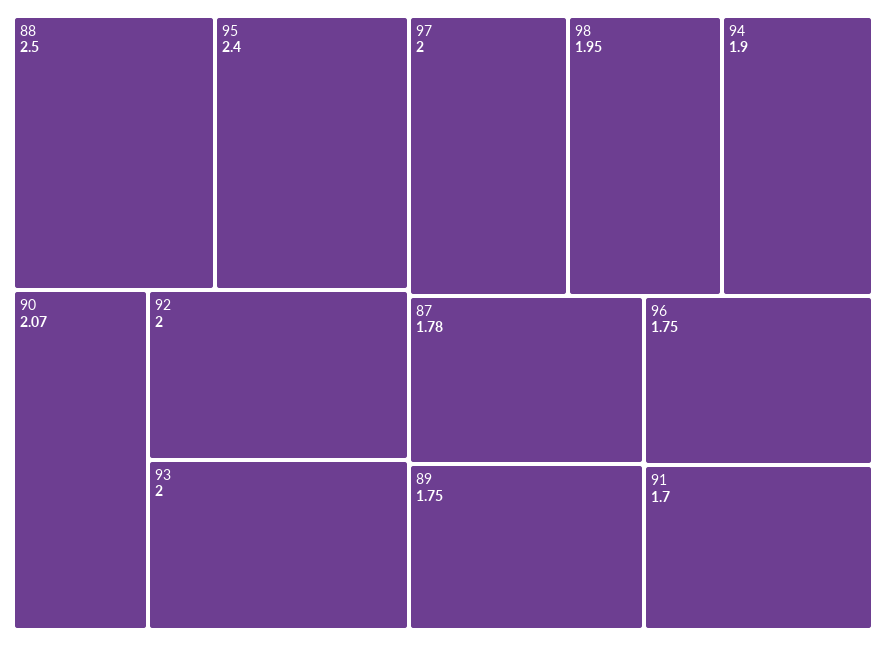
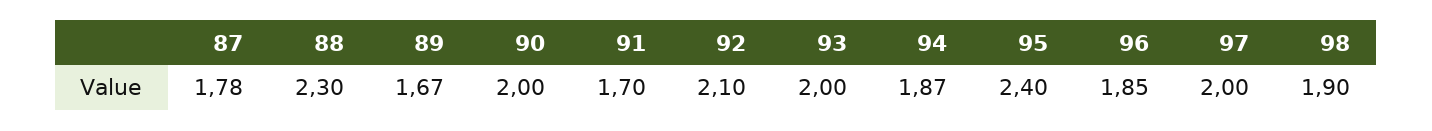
88: 2.5 -> 2.3
90: 2.07 -> 2
92: 2 -> 2.1
98: 1.95 -> 1.9
94: 1.9 -> 1.87
89: 1.75 -> 1.67
96: 1.75 -> 1.85

